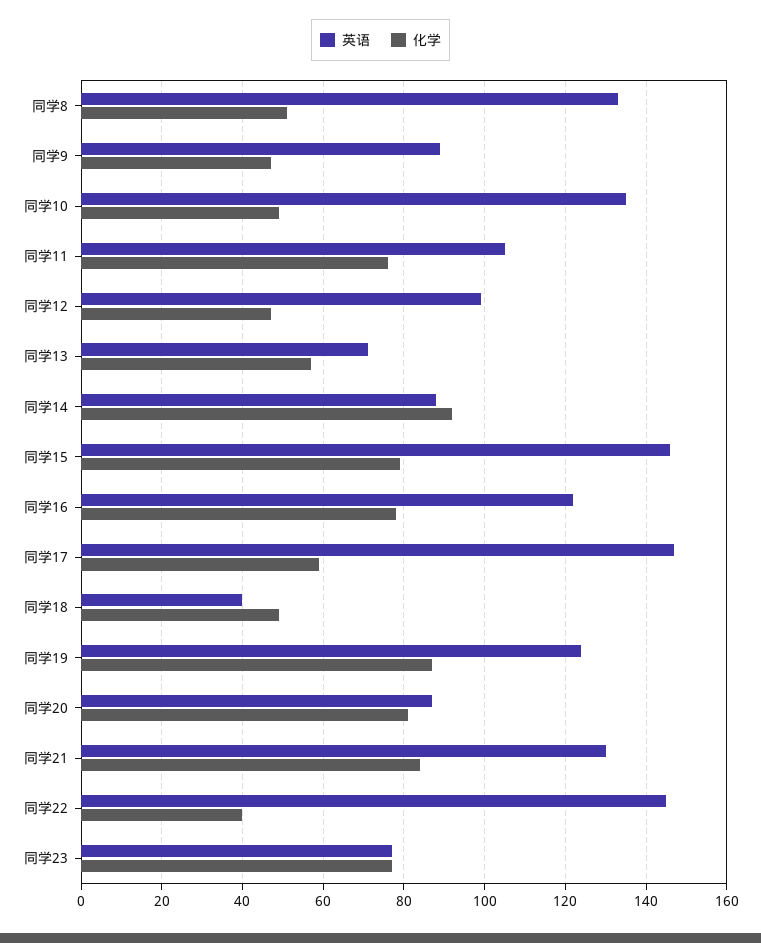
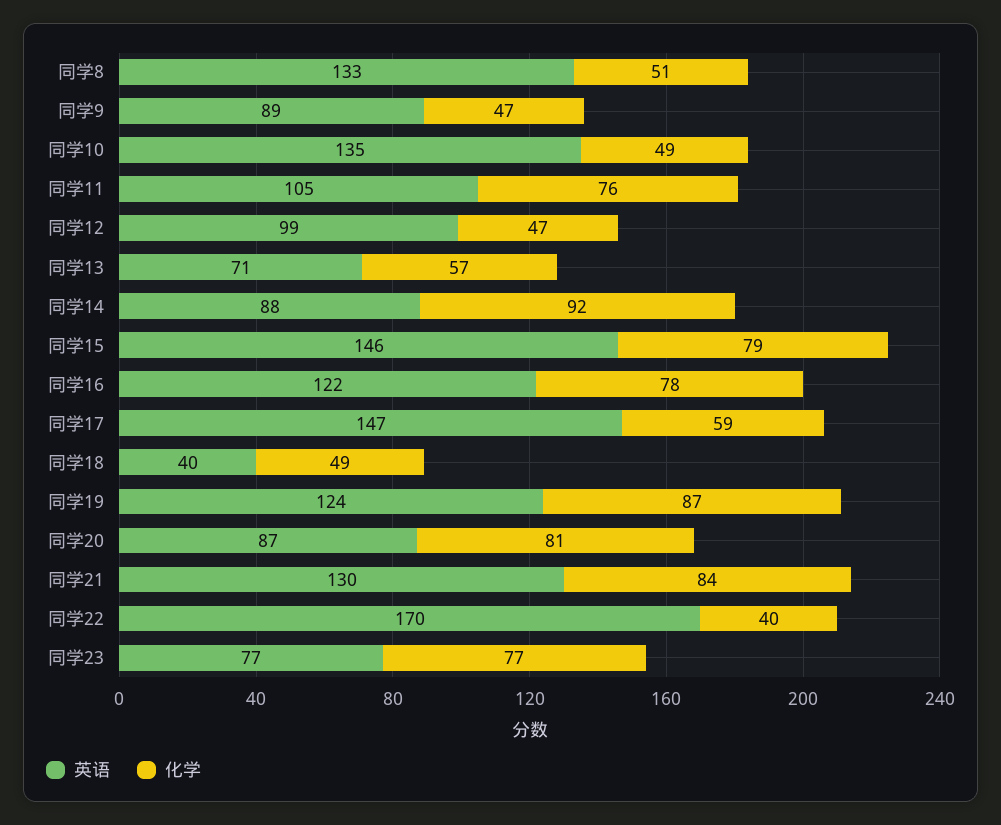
英语, 同学22: 145 -> 170

